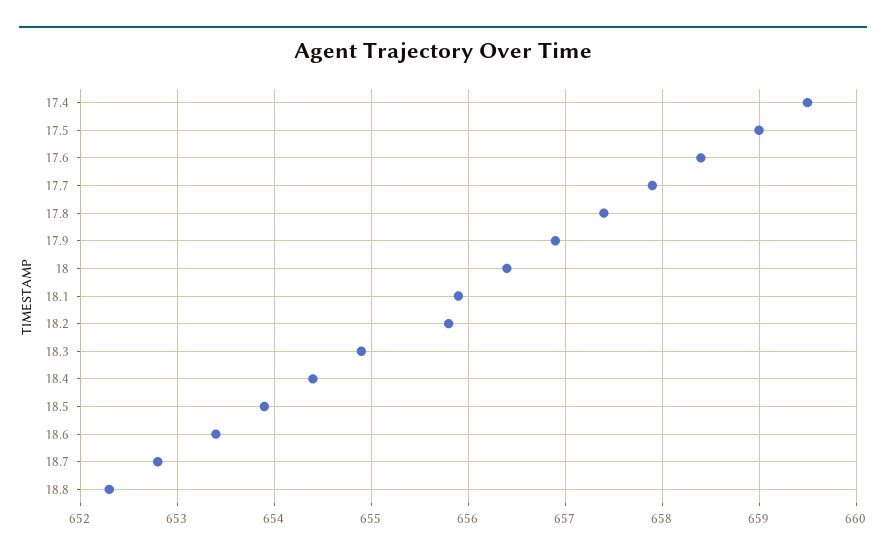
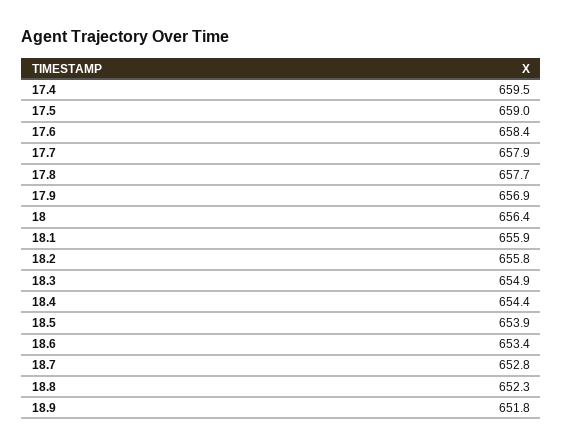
17.8: 657.4 -> 657.7
18.9: none -> 651.8

